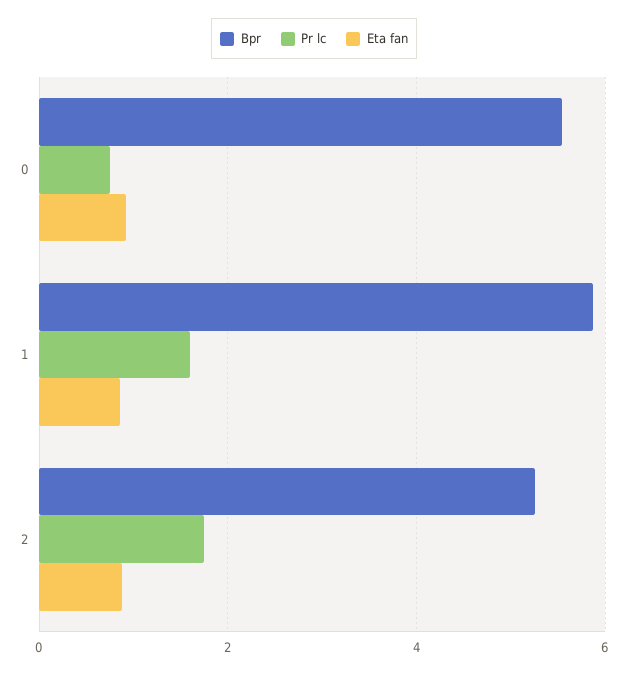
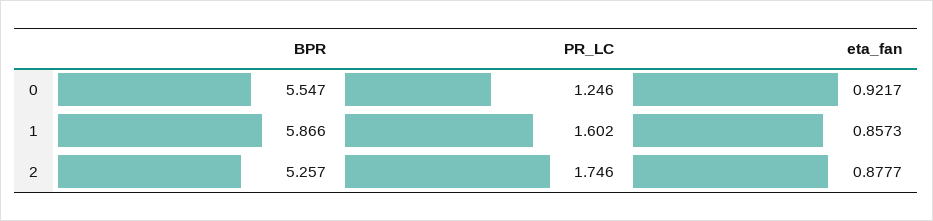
Pr lc, 0: 0.8 -> 1.246

